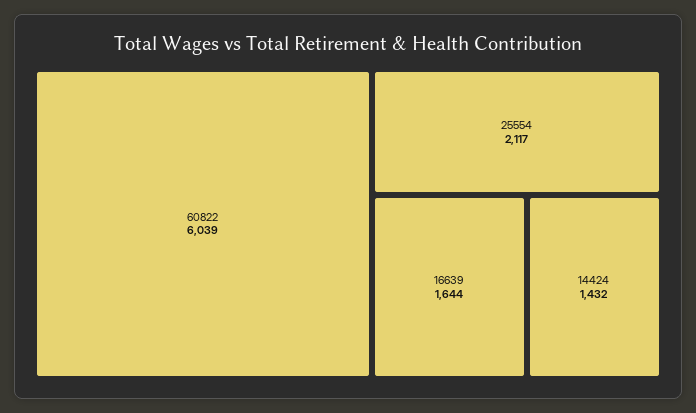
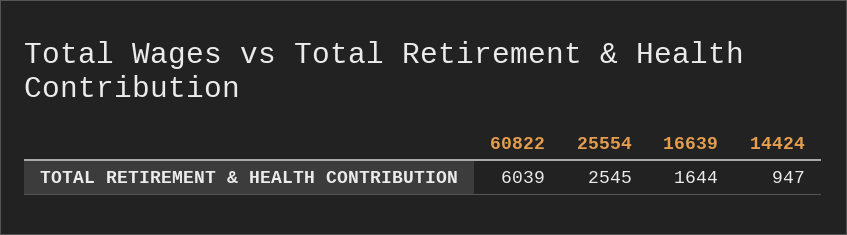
25554: 2117 -> 2545
14424: 1432 -> 947

